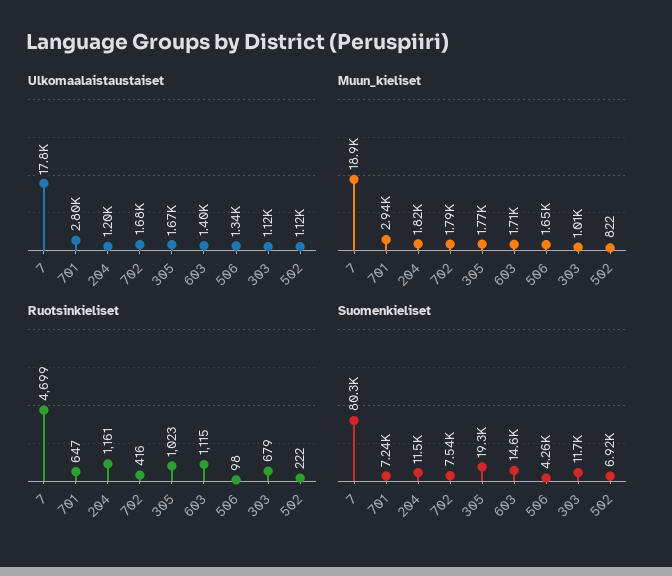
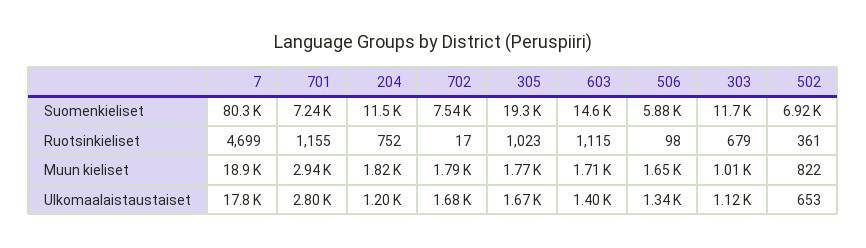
Ulkomaalaistaustaiset, 502: 1120 -> 653
Ruotsinkieliset, 701: 647 -> 1155
Ruotsinkieliset, 204: 1161 -> 752
Ruotsinkieliset, 702: 416 -> 17
Ruotsinkieliset, 502: 222 -> 361
Suomenkieliset, 506: 4260 -> 5880

